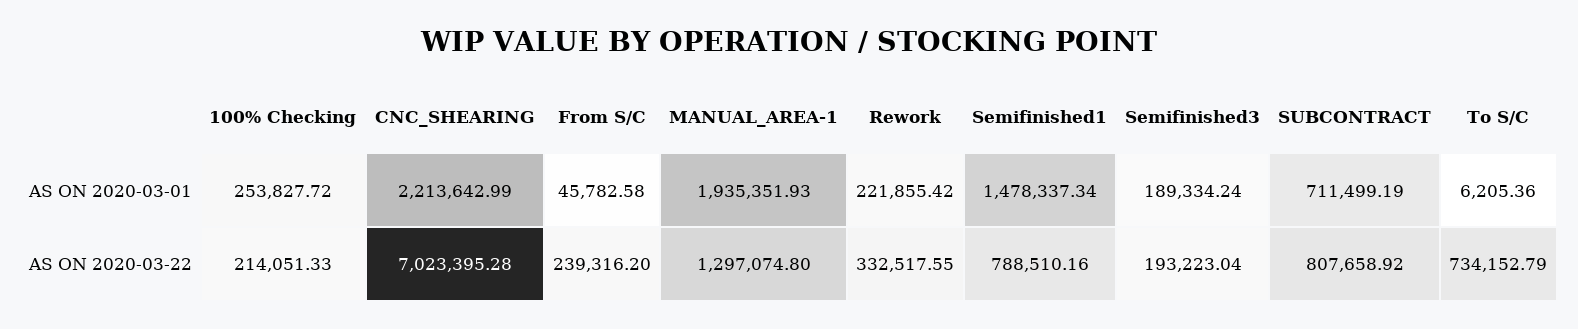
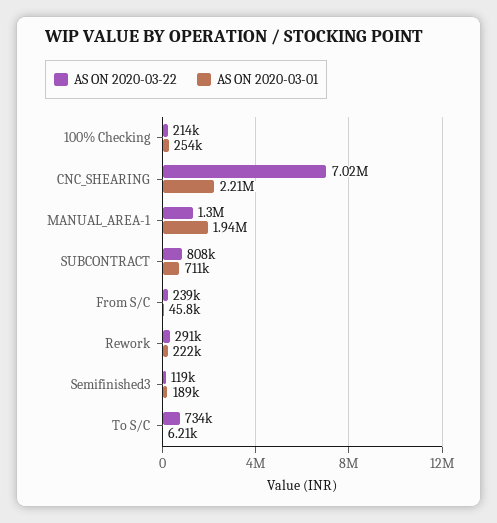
AS ON 2020-03-01, Semifinished1: 1478337.34 -> none
AS ON 2020-03-22, Rework: 332517.55 -> 291000
AS ON 2020-03-22, Semifinished1: 788510.16 -> none
AS ON 2020-03-22, Semifinished3: 193223.04 -> 119000

